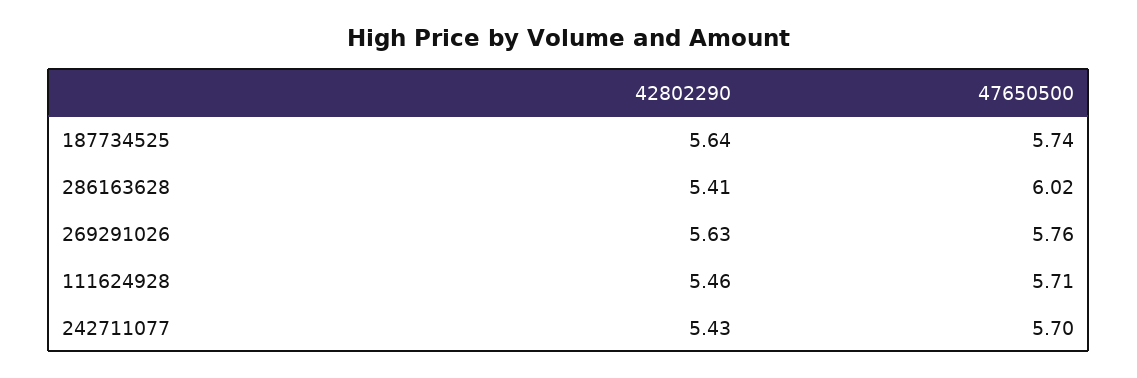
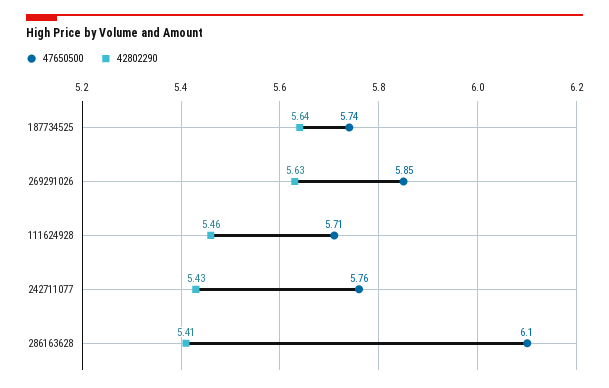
47650500, 286163628: 6.02 -> 6.1
47650500, 269291026: 5.76 -> 5.85
47650500, 242711077: 5.7 -> 5.76

